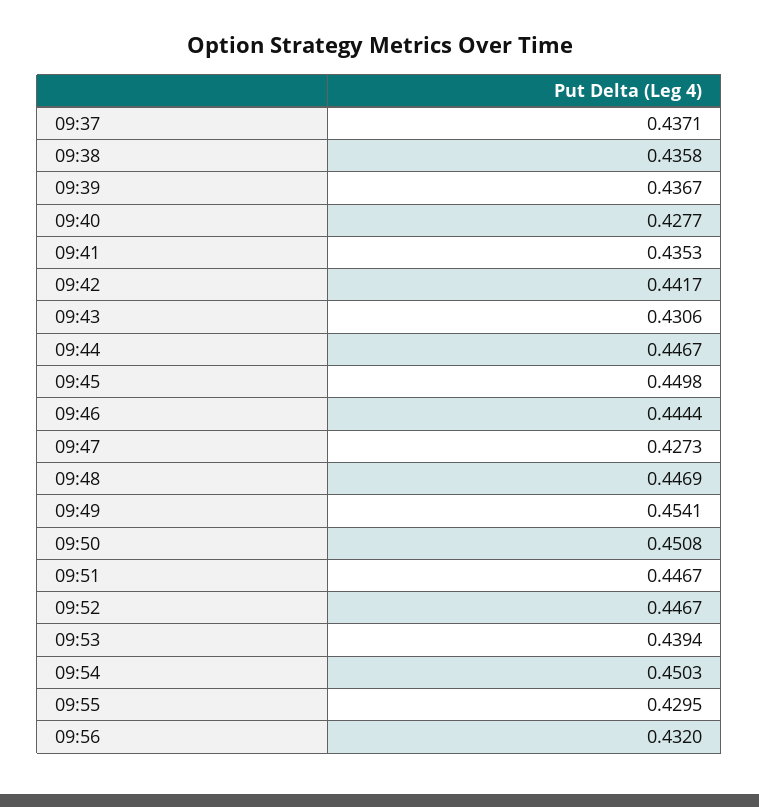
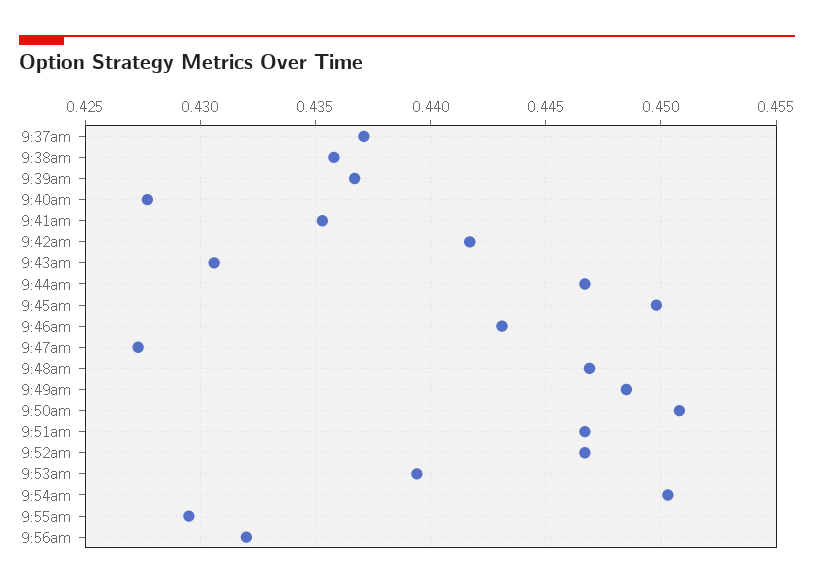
09:46: 0.4444 -> 0.443
09:49: 0.4541 -> 0.4485

